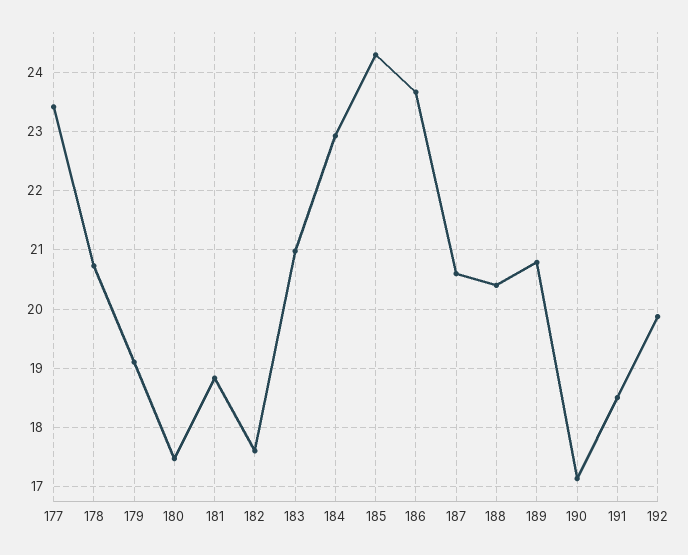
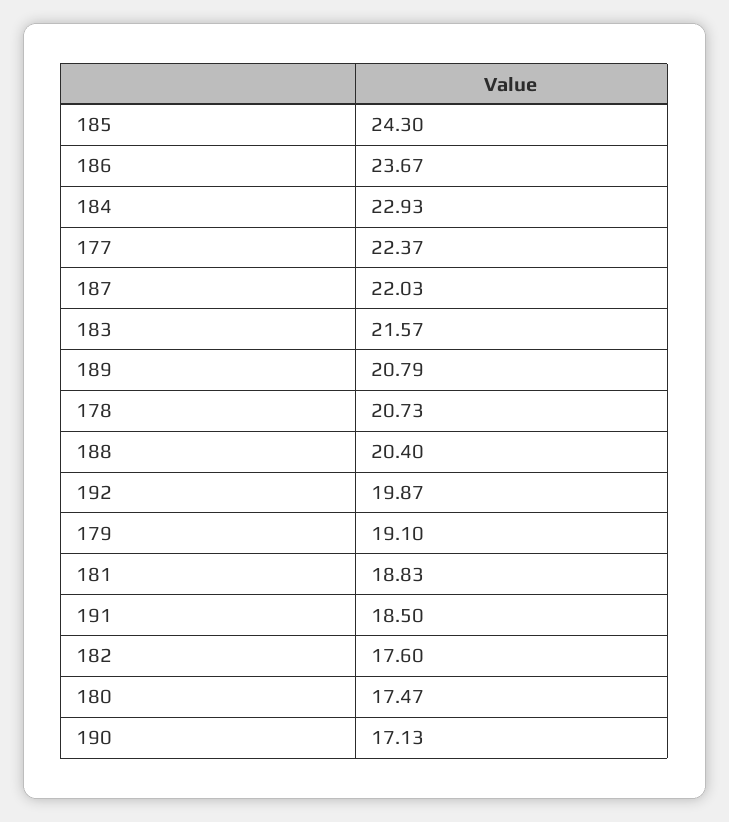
177: 23.4 -> 22.37
183: 21 -> 21.57
187: 20.6 -> 22.03

